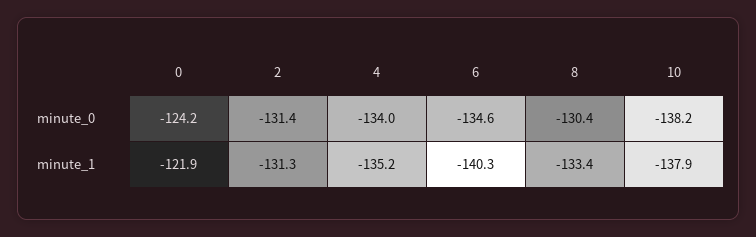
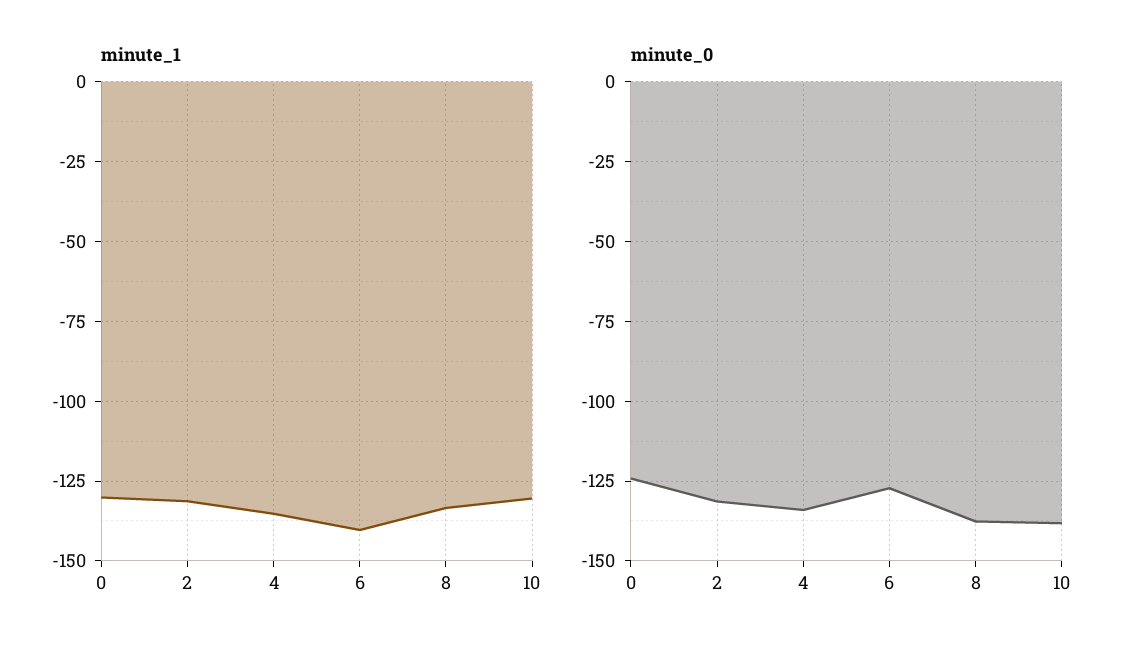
minute_0, 6: -134.6 -> -127.5
minute_0, 8: -130.4 -> -137.5
minute_1, 0: -121.9 -> -130
minute_1, 10: -137.9 -> -130

